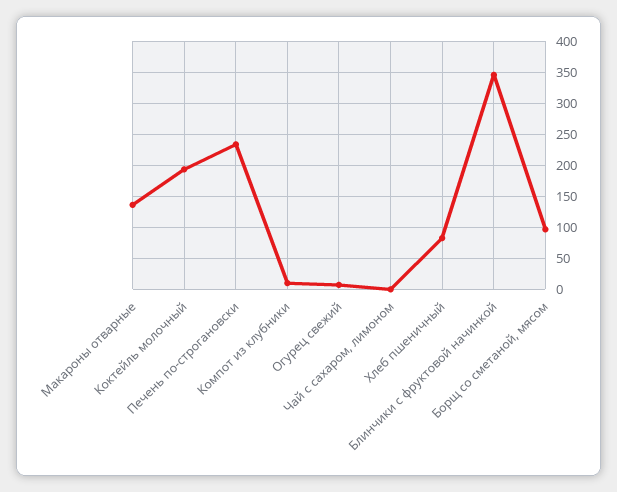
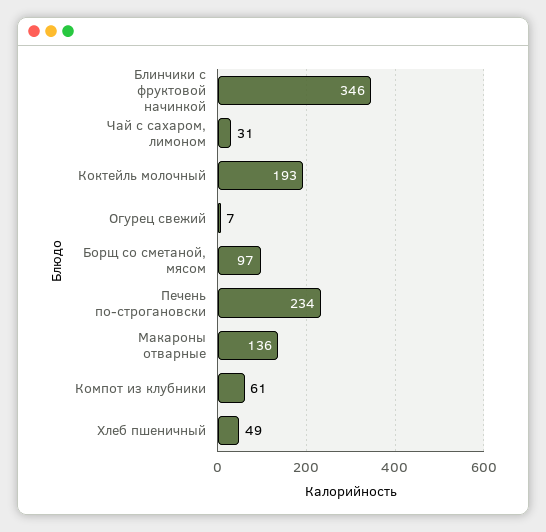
Компот из клубники: 10 -> 61
Чай с сахаром, лимоном: 0 -> 31
Хлеб пшеничный: 80 -> 49

